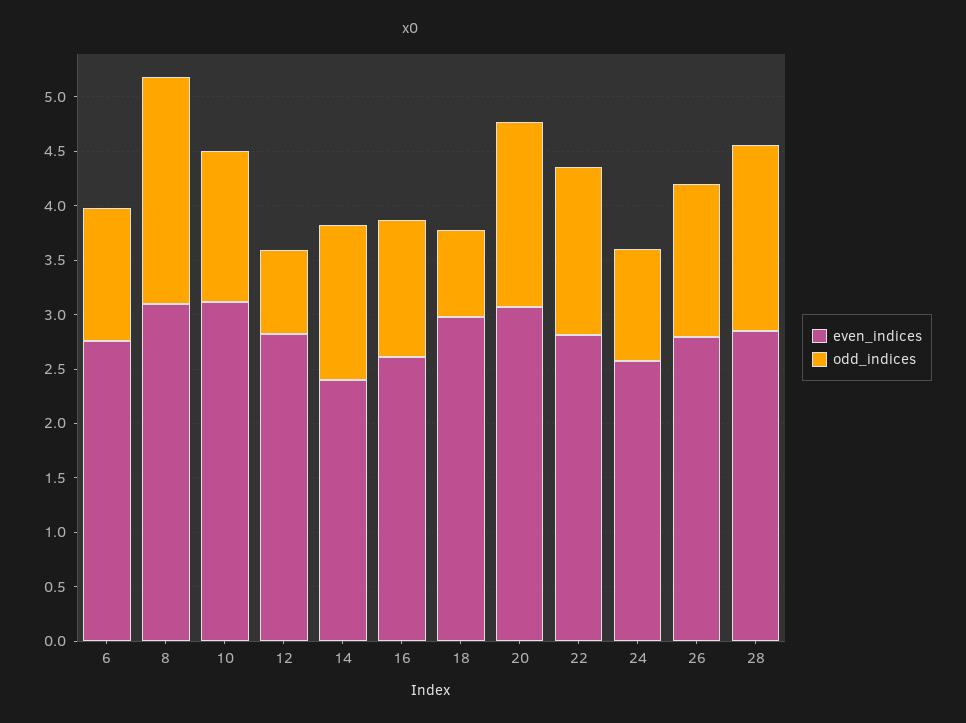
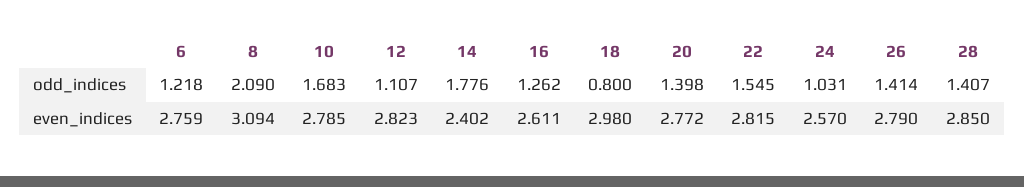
even_indices, 10: 3.1 -> 2.785
odd_indices, 10: 1.4 -> 1.683
odd_indices, 12: 0.8 -> 1.107
odd_indices, 14: 1.4 -> 1.776
even_indices, 20: 3.1 -> 2.772
odd_indices, 20: 1.7 -> 1.398
odd_indices, 28: 1.7 -> 1.407

